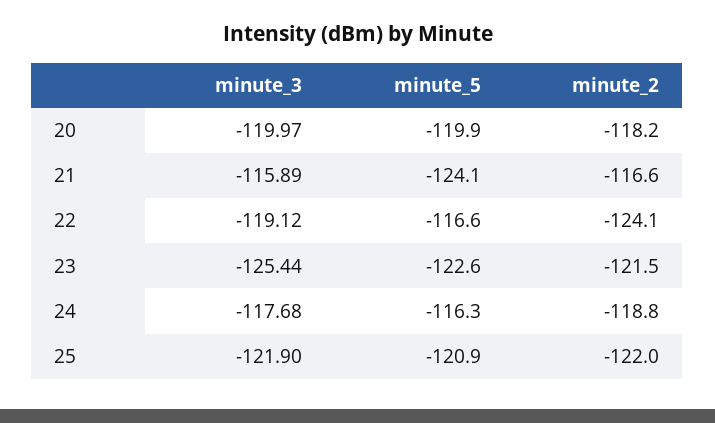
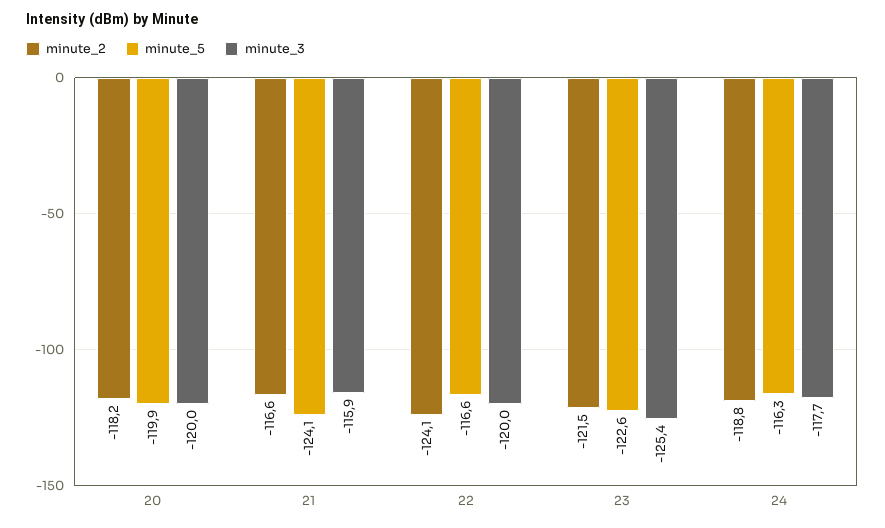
minute_3, 22: -119.12 -> -120
minute_3, 25: -121.9 -> none
minute_5, 25: -120.9 -> none
minute_2, 25: -122 -> none

